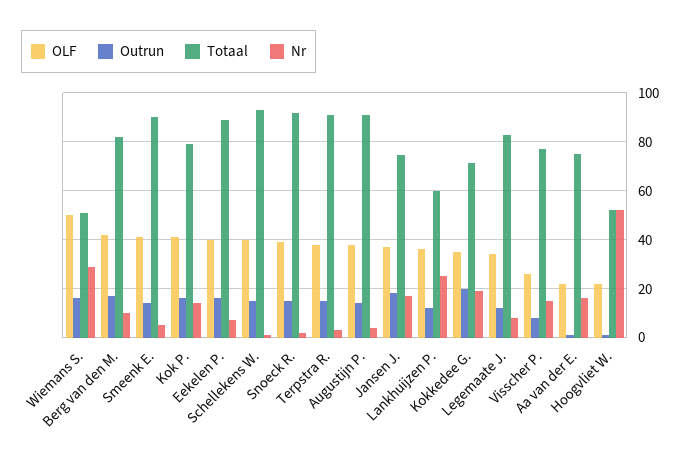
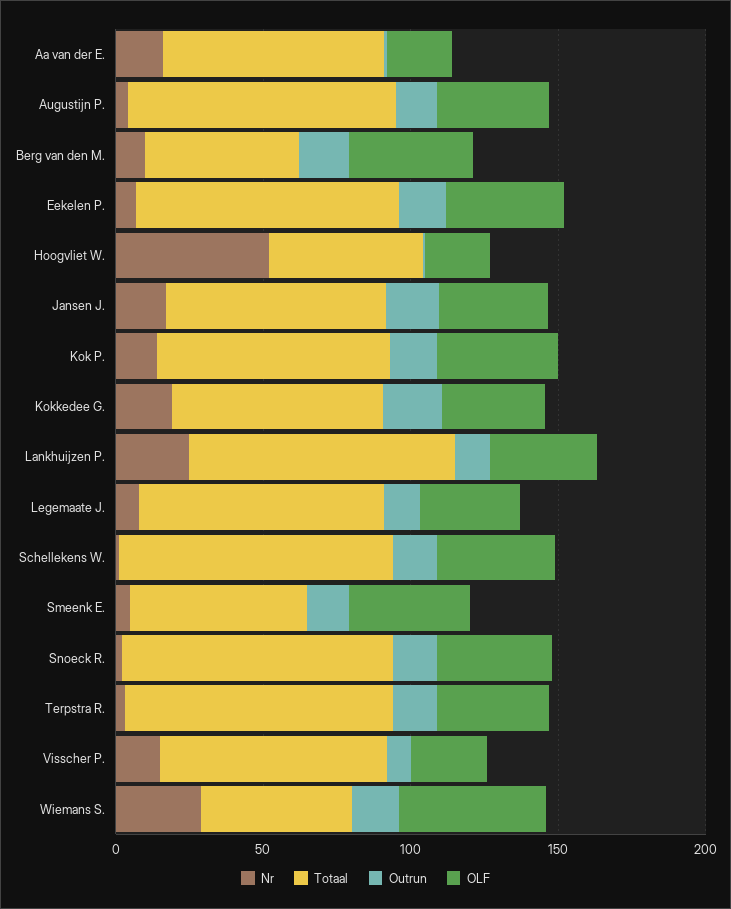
Totaal, Berg van den M.: 82.5 -> 50
Totaal, Smeenk E.: 90 -> 60
Totaal, Lankhuijzen P.: 60 -> 90

